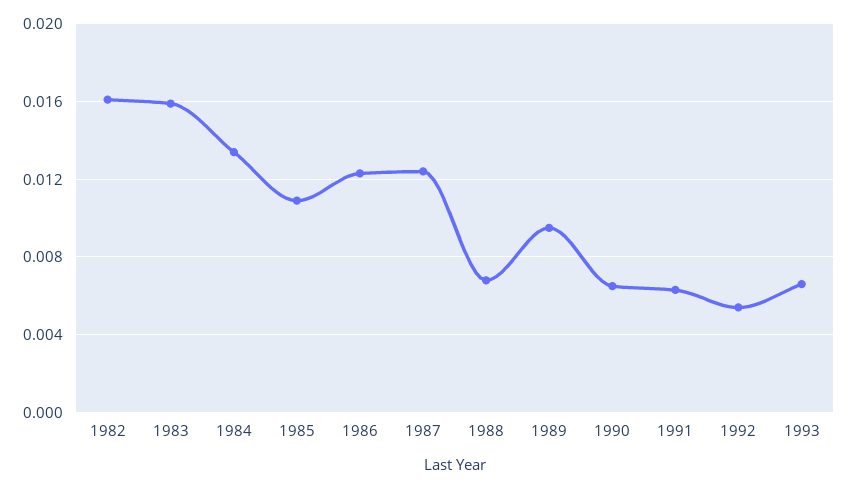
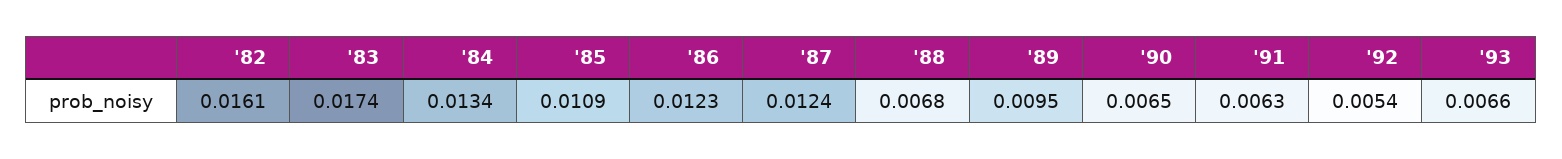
1983: 0.016 -> 0.0174

